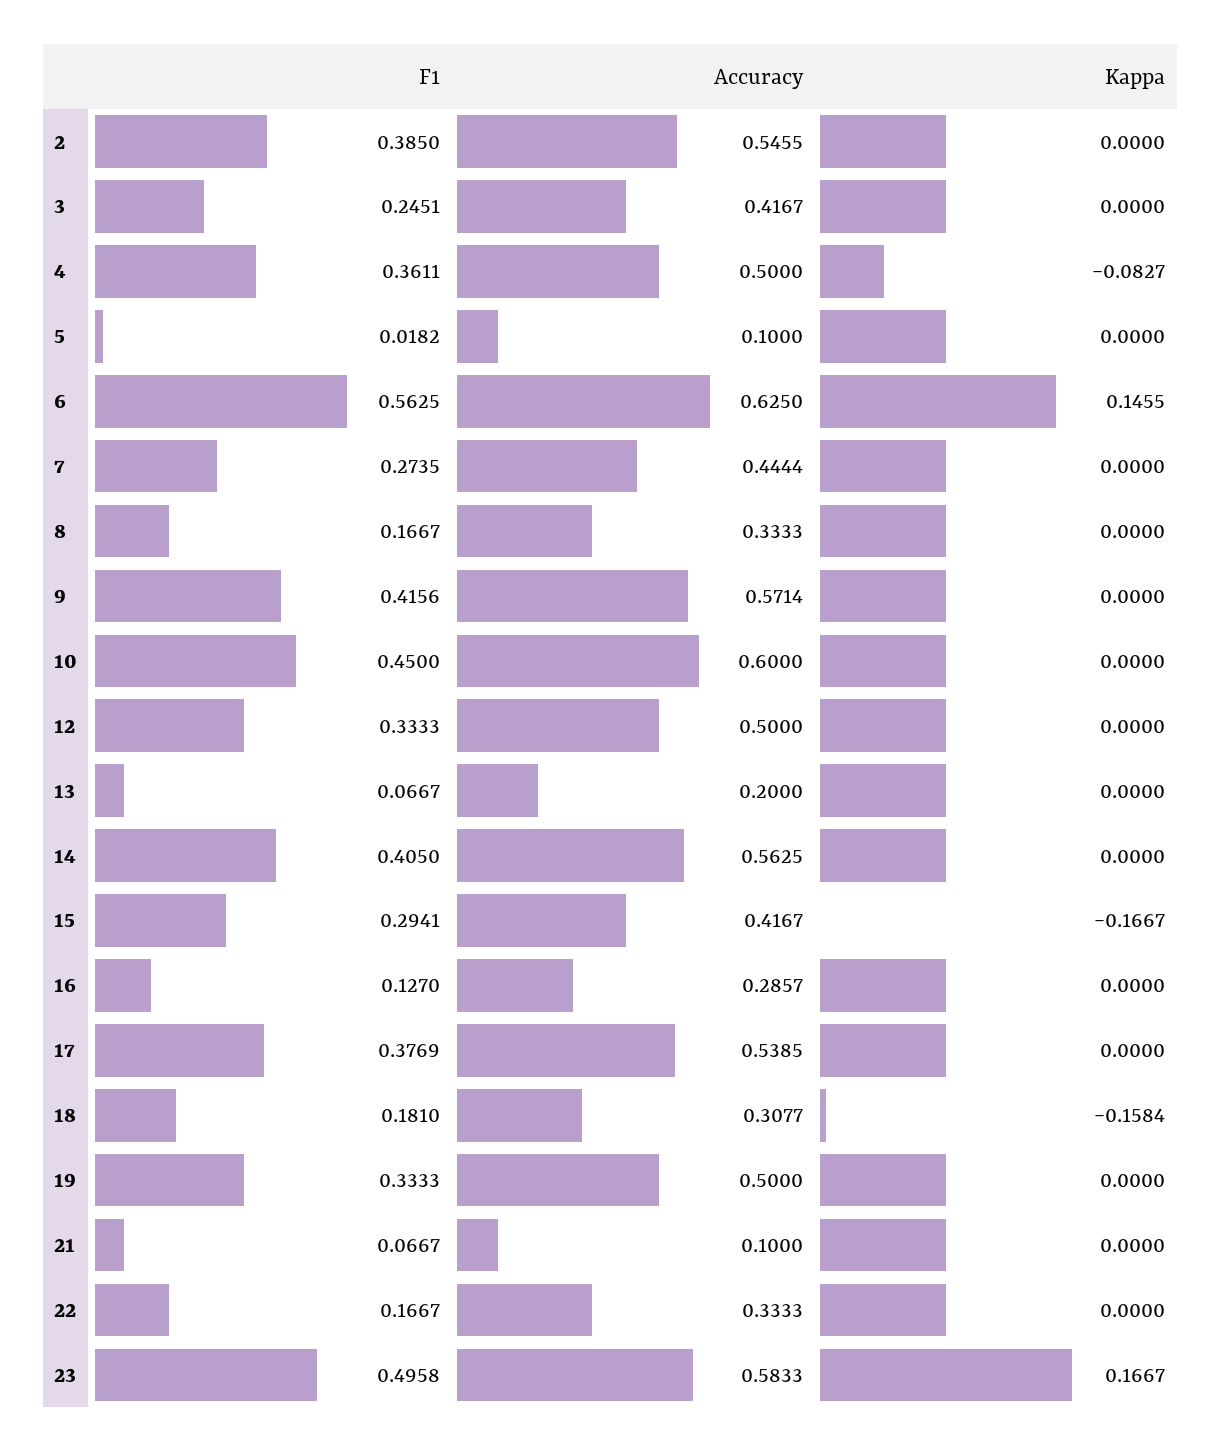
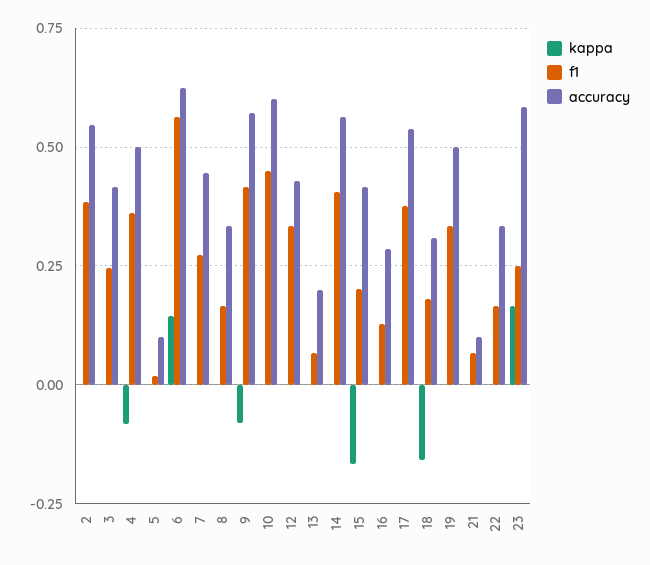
Kappa, 9: 0 -> -0.075
Accuracy, 12: 0.5 -> 0.425
F1, 15: 0.2941 -> 0.2
F1, 23: 0.4958 -> 0.25

